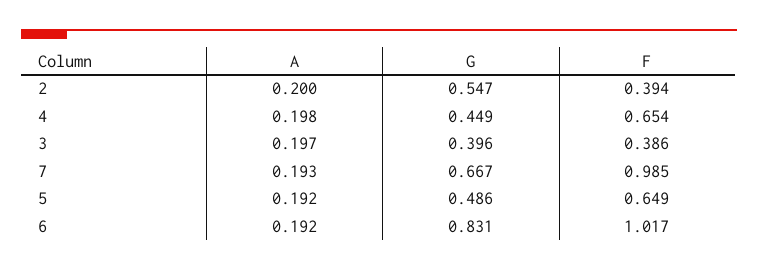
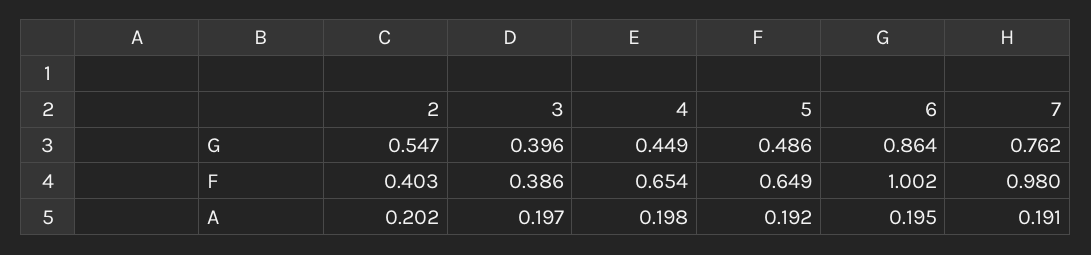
A, 2: 0.2 -> 0.202
F, 2: 0.394 -> 0.403
A, 7: 0.193 -> 0.191
G, 7: 0.667 -> 0.762
F, 7: 0.985 -> 0.98
A, 6: 0.192 -> 0.195
G, 6: 0.831 -> 0.864
F, 6: 1.017 -> 1.002

